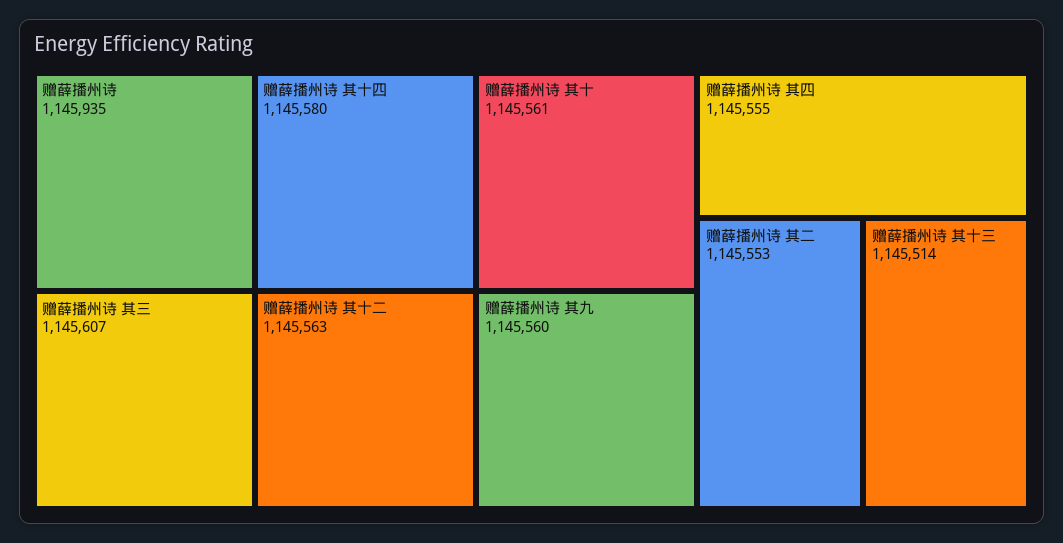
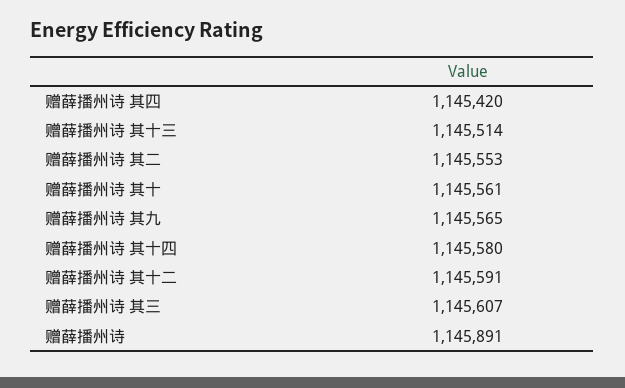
赠薛播州诗: 1145935 -> 1145891
赠薛播州诗 其十二: 1145563 -> 1145591
赠薛播州诗 其九: 1145560 -> 1145565
赠薛播州诗 其四: 1145555 -> 1145420

